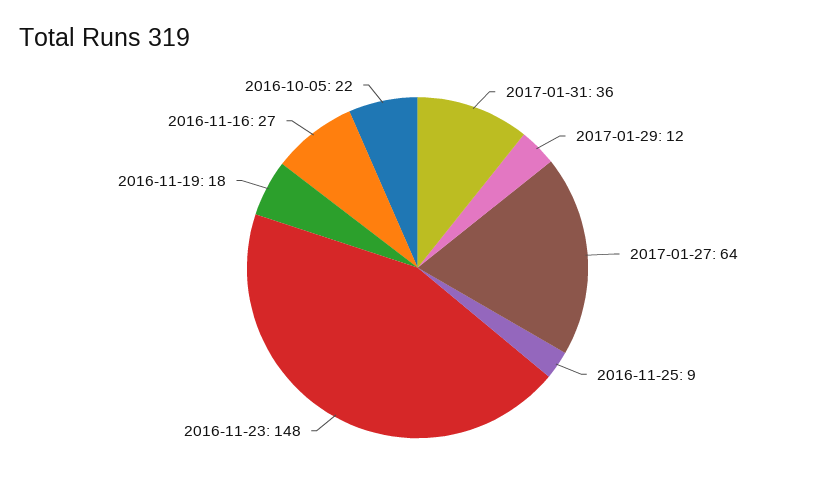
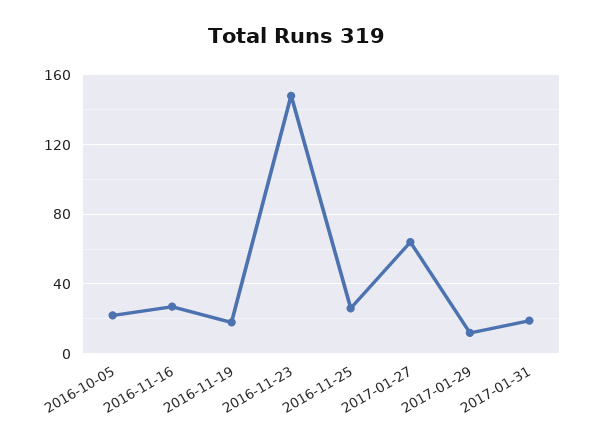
2017-01-31: 36 -> 20
2016-11-25: 9 -> 25

